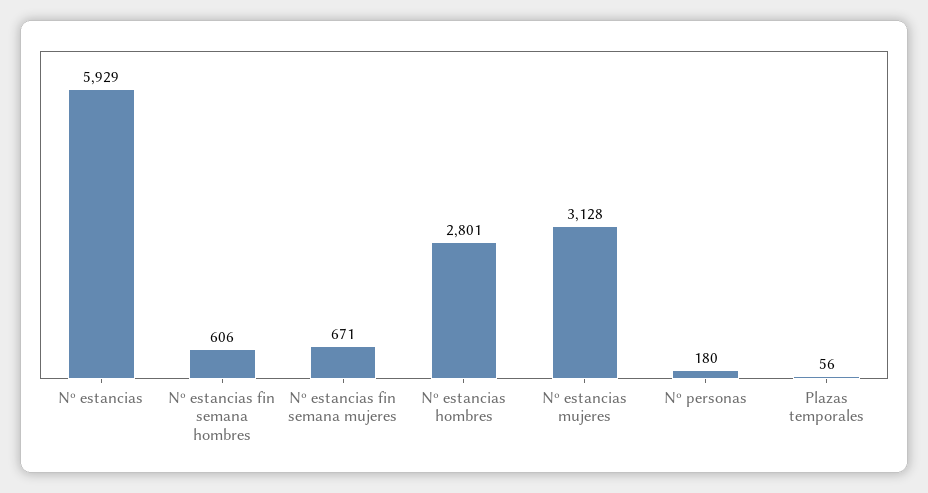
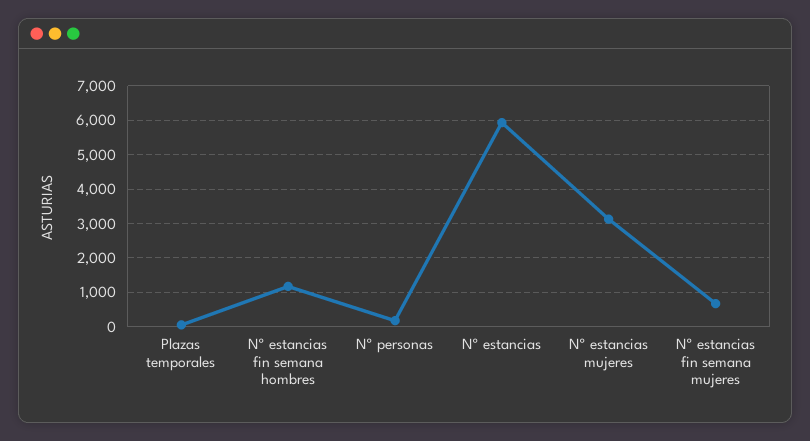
Nº estancias fin semana hombres: 606 -> 1200
Nº estancias hombres: 2801 -> none

